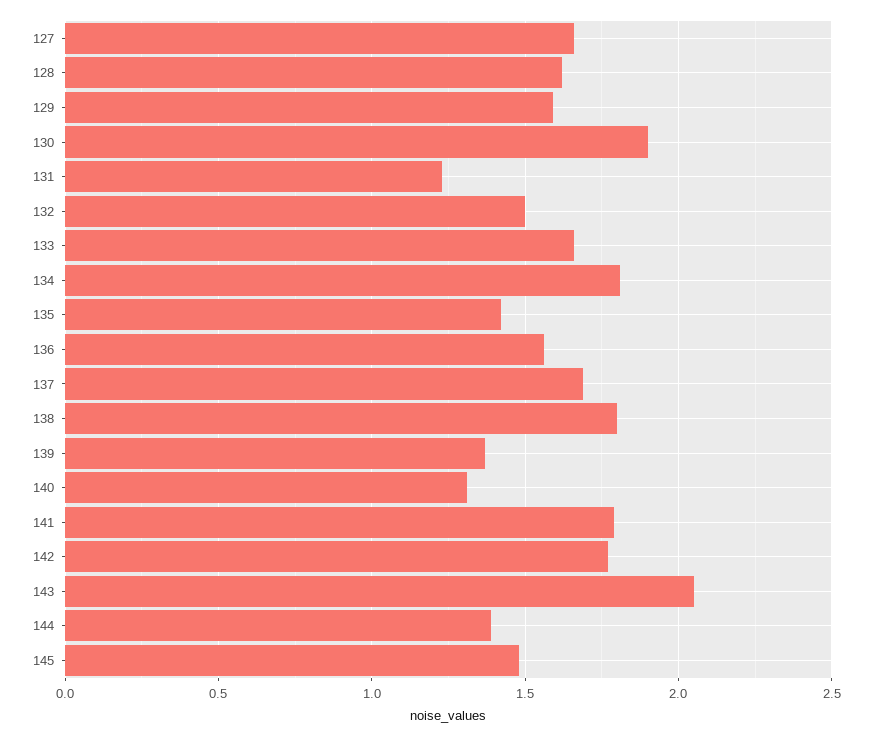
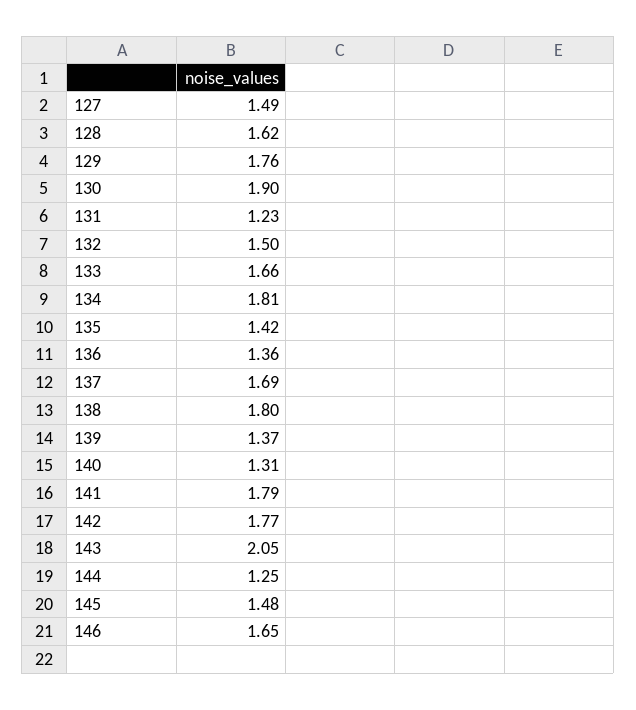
127: 1.65 -> 1.49
129: 1.6 -> 1.76
136: 1.55 -> 1.36
144: 1.4 -> 1.25
146: none -> 1.65

